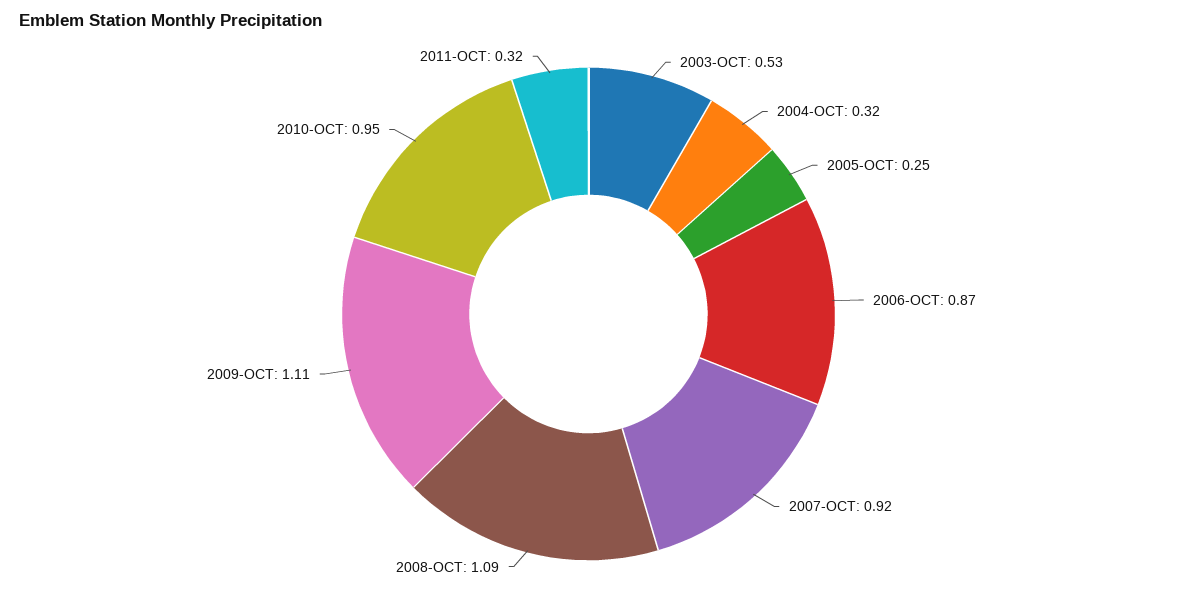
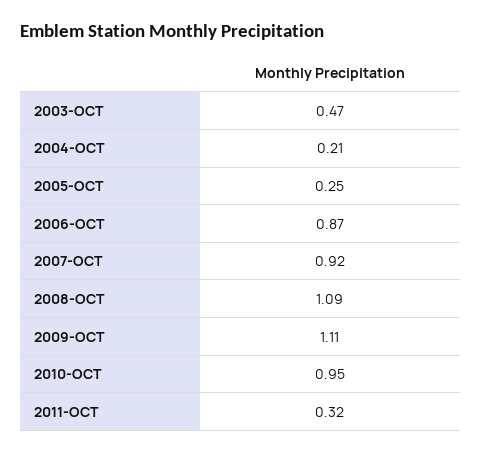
2003-OCT: 0.53 -> 0.47
2004-OCT: 0.32 -> 0.21

